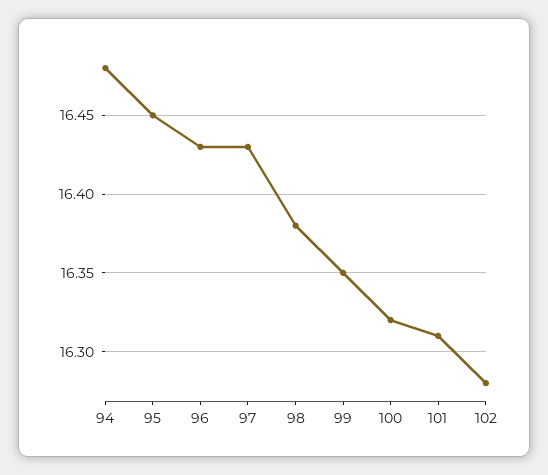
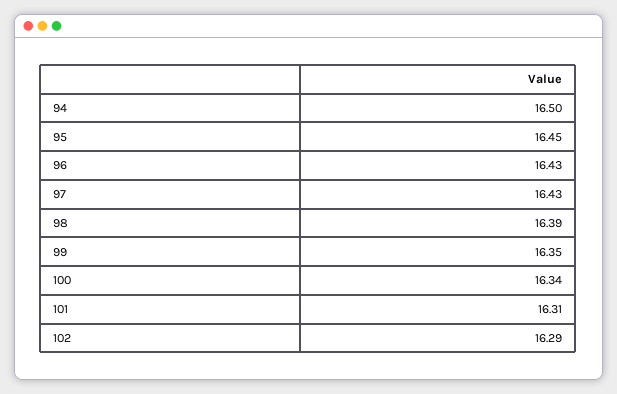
94: 16.48 -> 16.5
98: 16.38 -> 16.39
100: 16.32 -> 16.34
102: 16.28 -> 16.29

